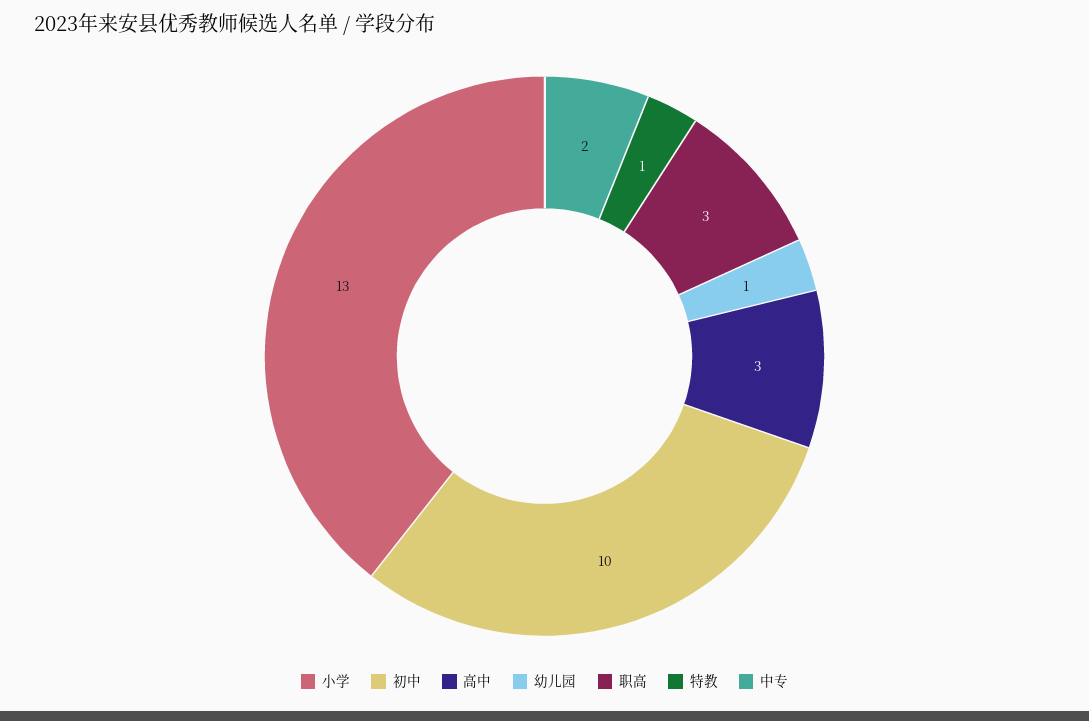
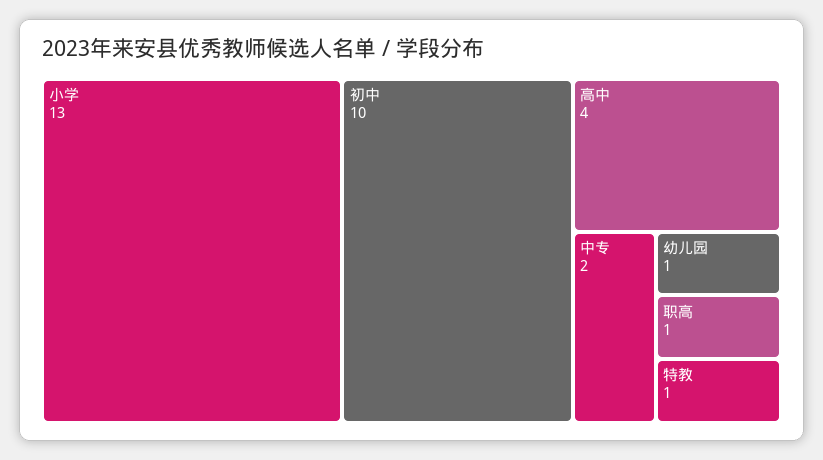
高中: 3 -> 4
职高: 3 -> 1

